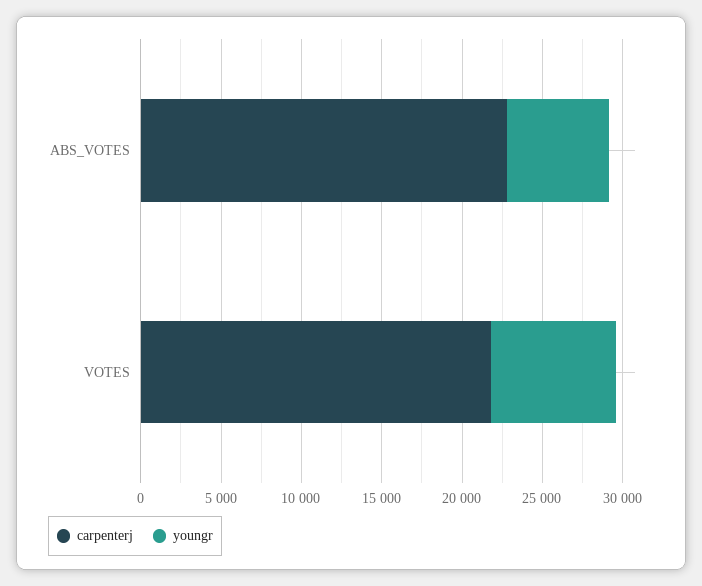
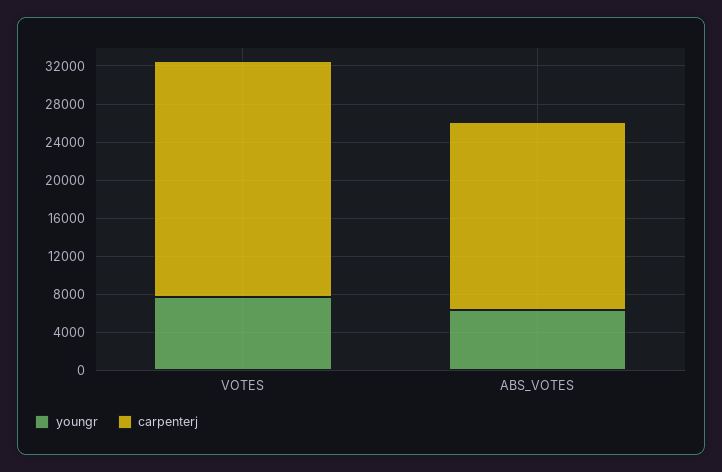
carpenterj, ABS_VOTES: 23000 -> 20000
carpenterj, VOTES: 22000 -> 25000

